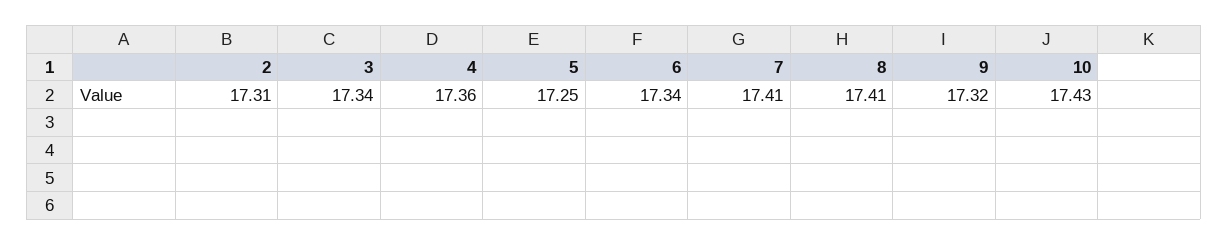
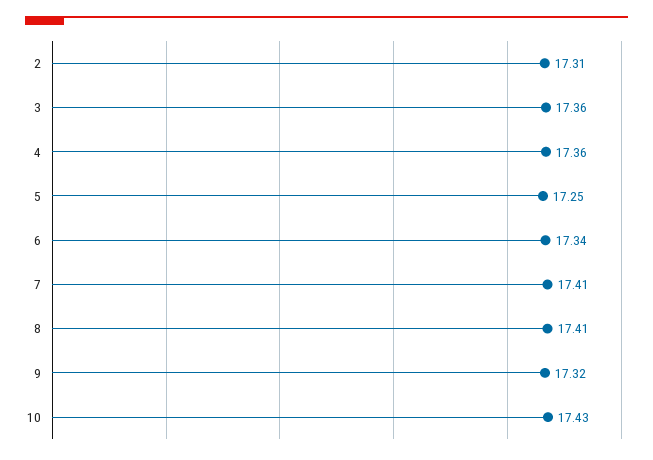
3: 17.34 -> 17.36

